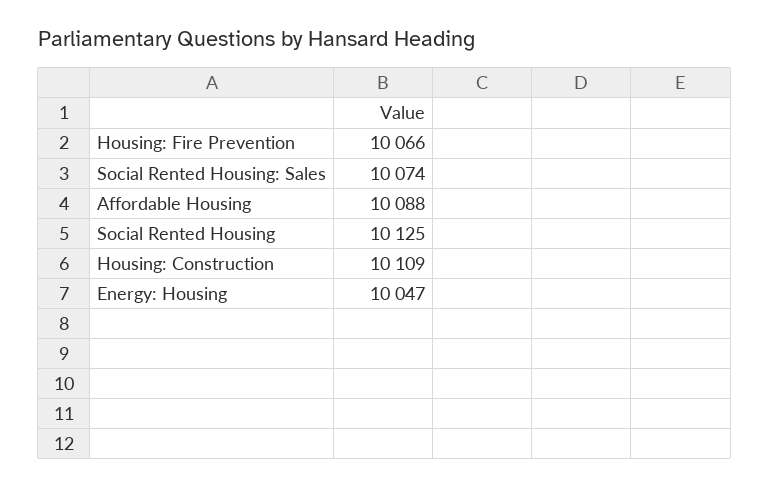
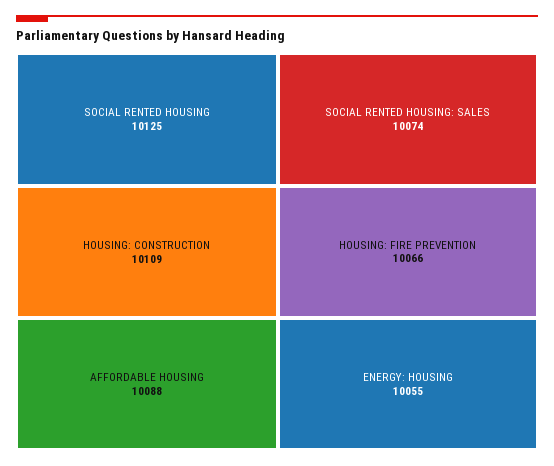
Energy: Housing: 10047 -> 10055

